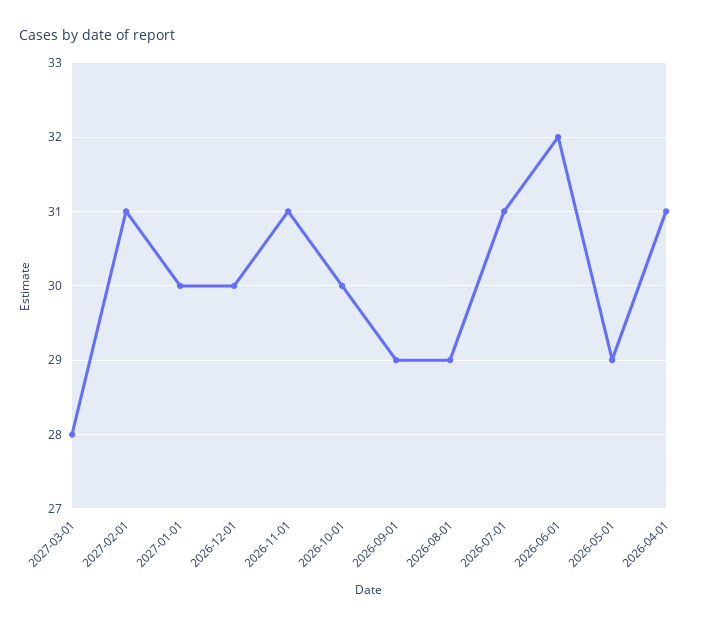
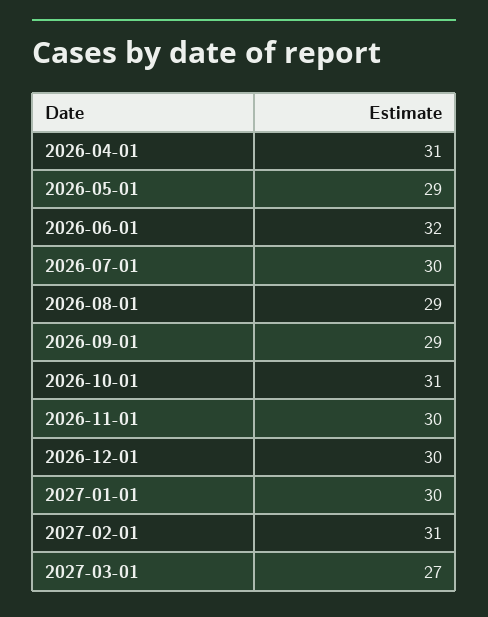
2027-03-01: 28 -> 27
2026-11-01: 31 -> 30
2026-10-01: 30 -> 31
2026-07-01: 31 -> 30

